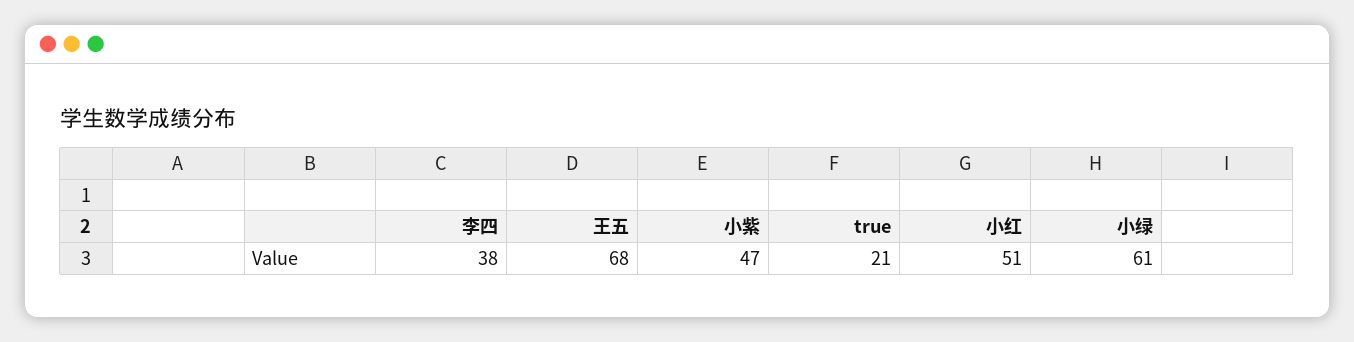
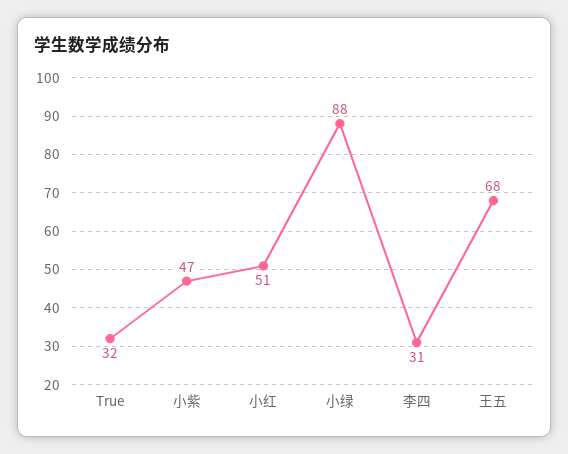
李四: 38 -> 31
true: 21 -> 32
小绿: 61 -> 88

